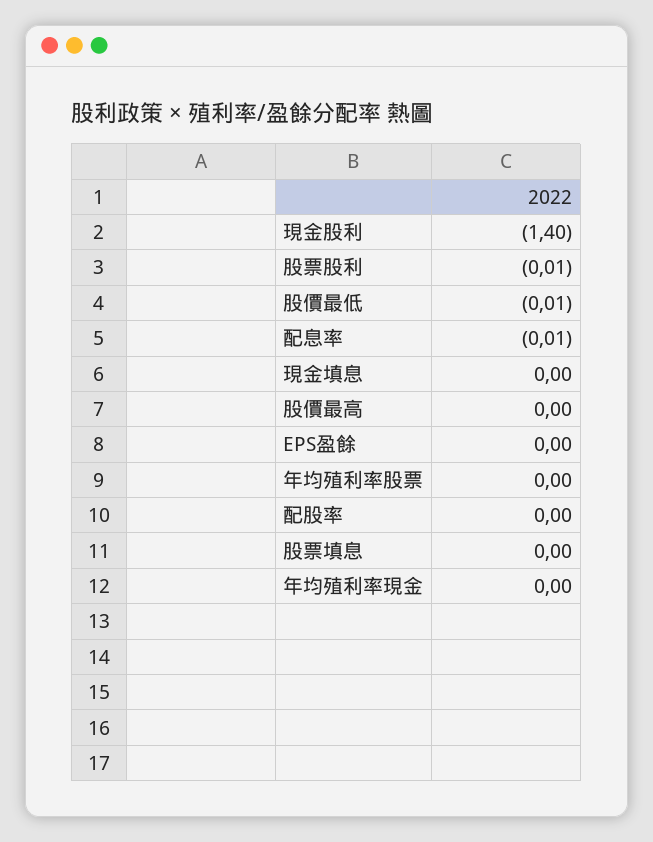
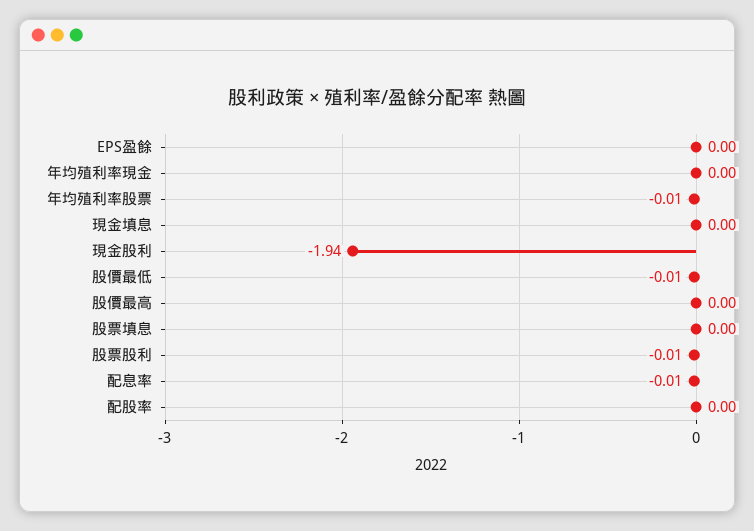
現金股利: -1.4 -> -1.94
年均殖利率股票: 0 -> -0.01

